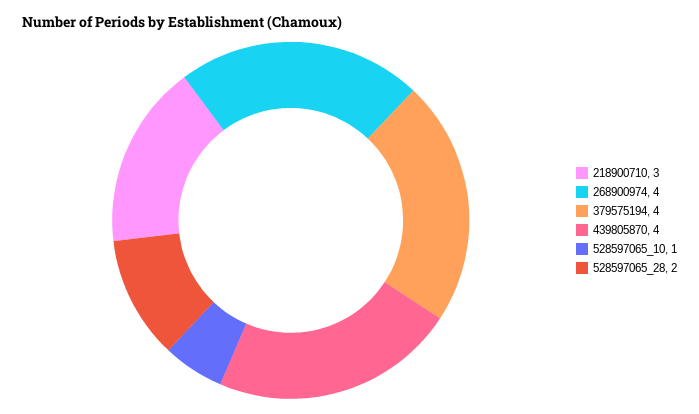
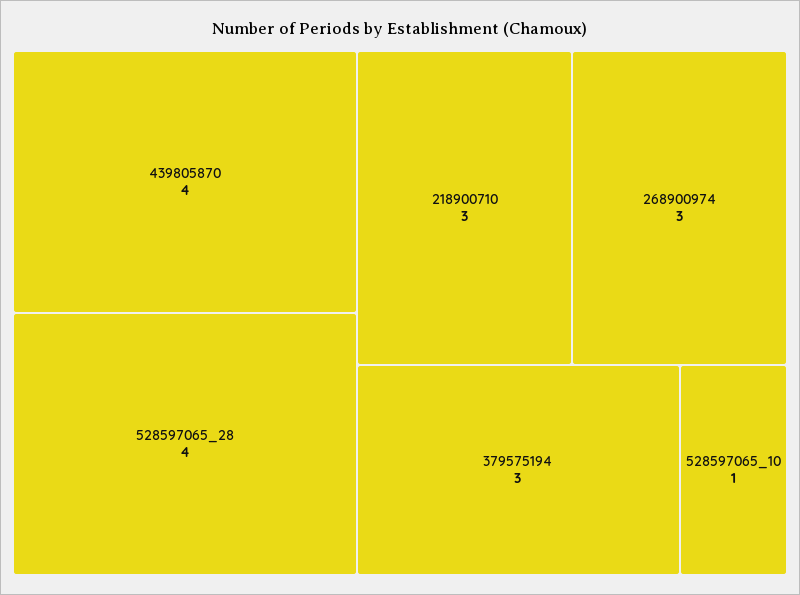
268900974: 4 -> 3
379575194: 4 -> 3
528597065_28: 2 -> 4

